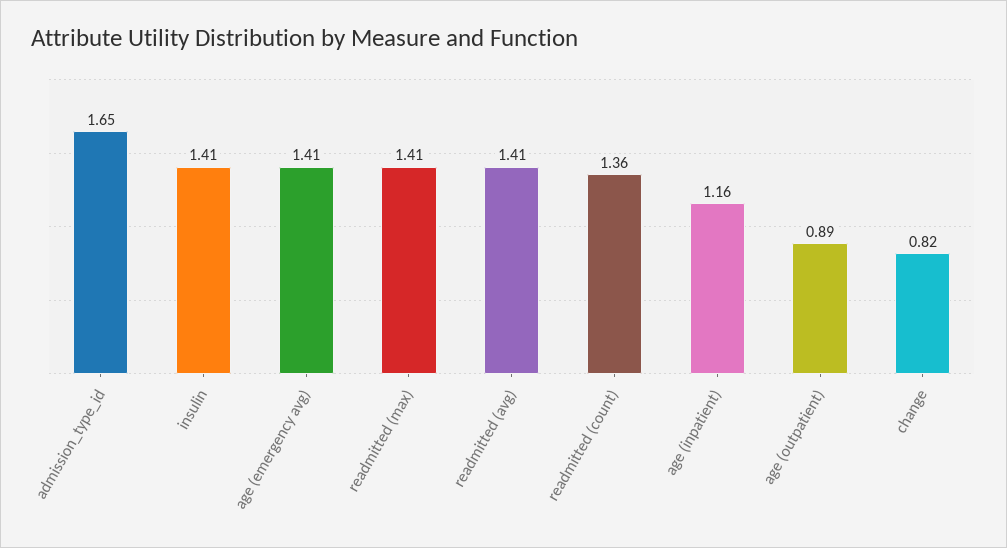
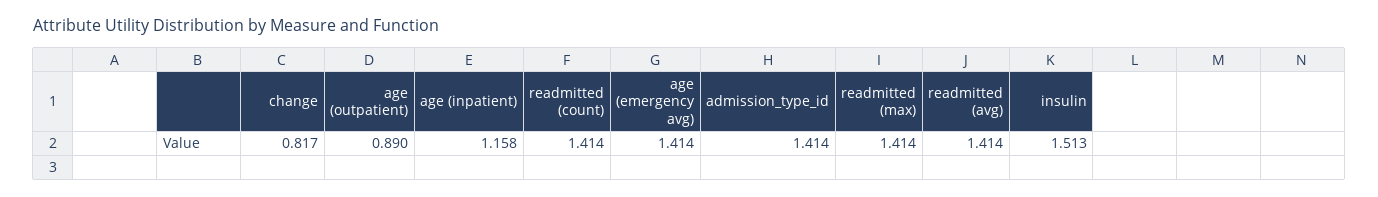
admission_type_id: 1.65 -> 1.414
insulin: 1.41 -> 1.513
readmitted (count): 1.36 -> 1.414

